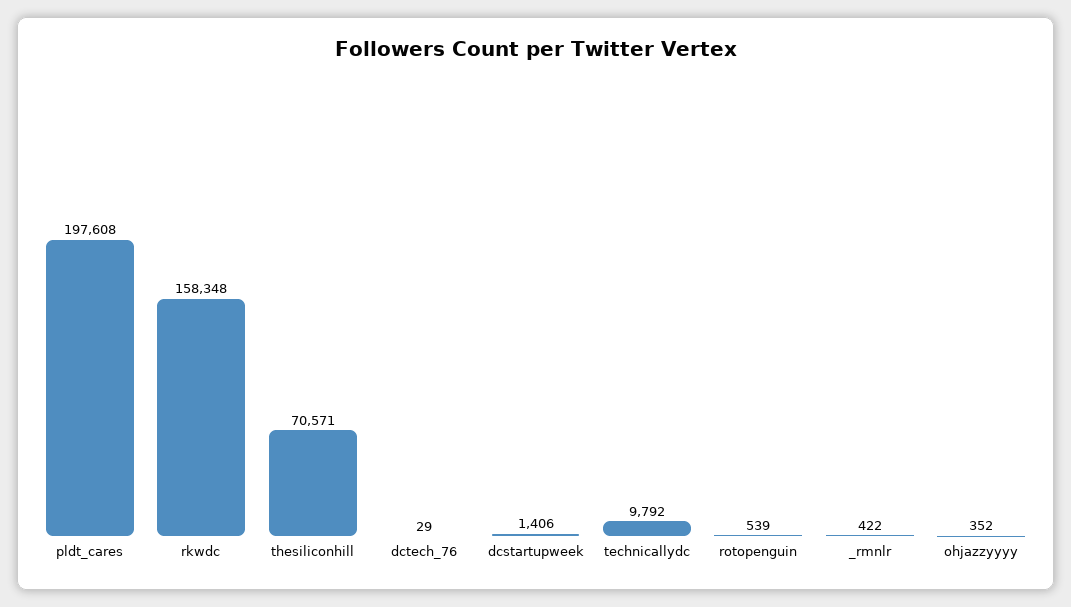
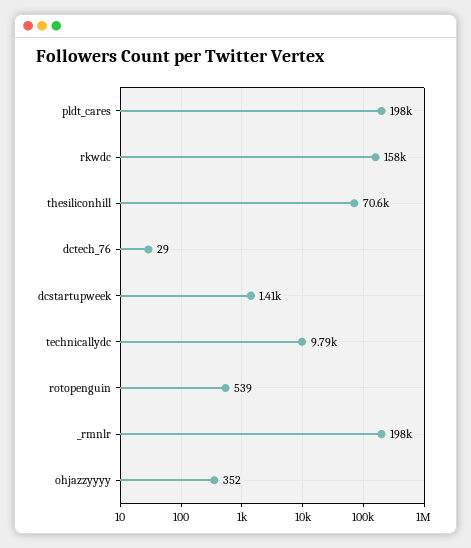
_rmnlr: 422 -> 198000

